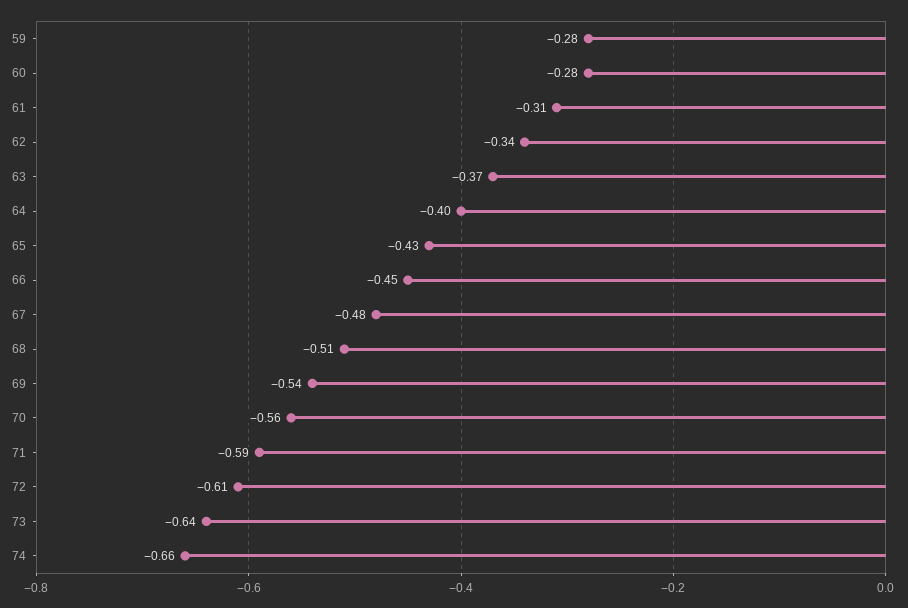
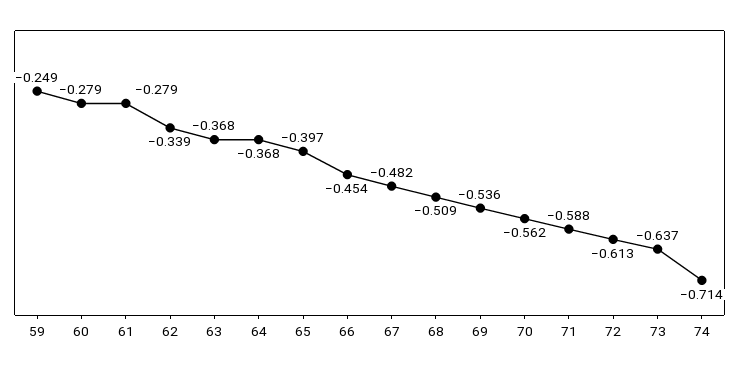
59: -0.28 -> -0.249
61: -0.31 -> -0.279
64: -0.4 -> -0.368
65: -0.43 -> -0.397
74: -0.66 -> -0.714

